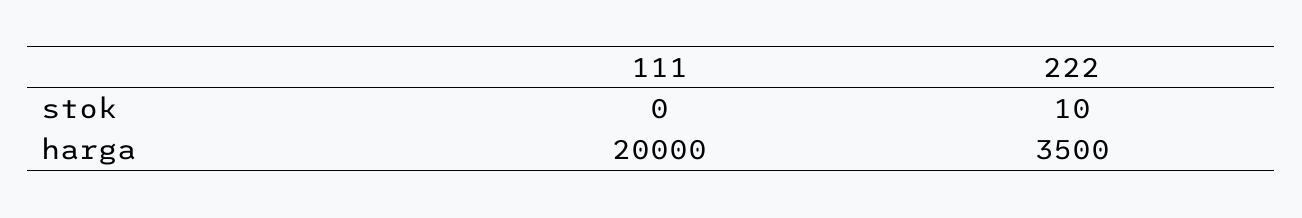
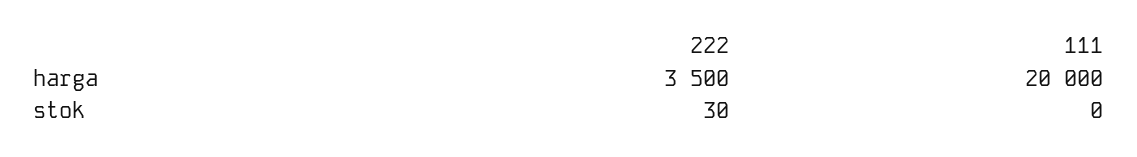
222, stok: 10 -> 30

